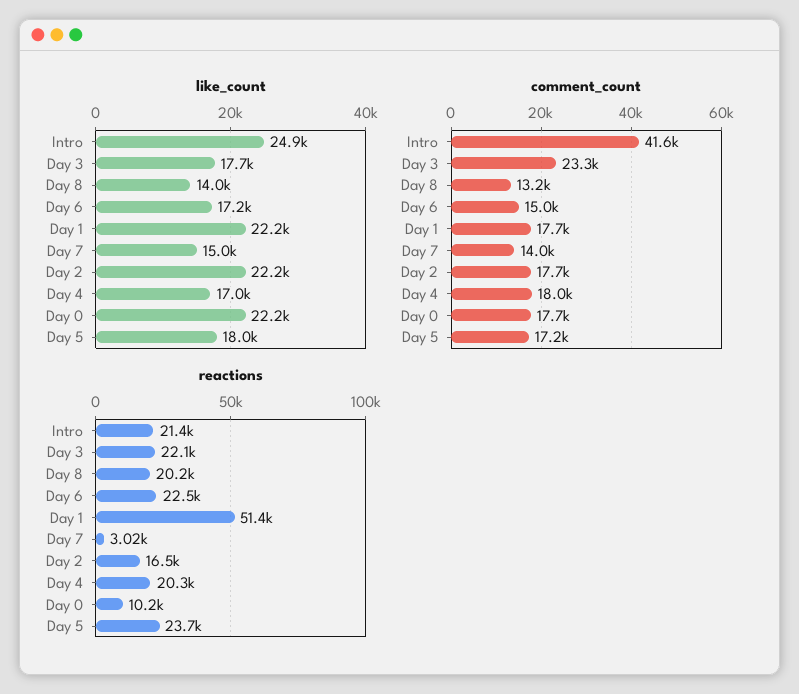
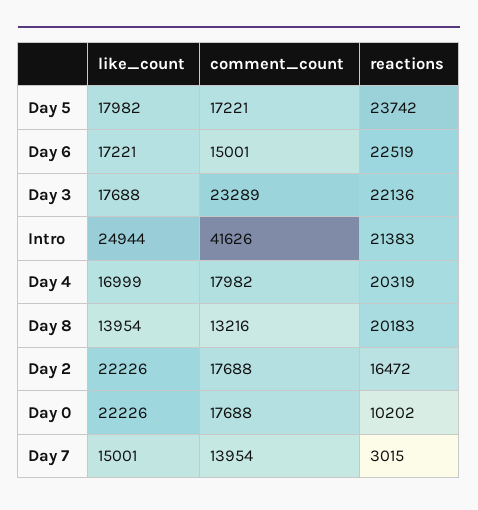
like_count, Day 1: 22200 -> none
comment_count, Day 1: 17700 -> none
reactions, Day 1: 51400 -> none

